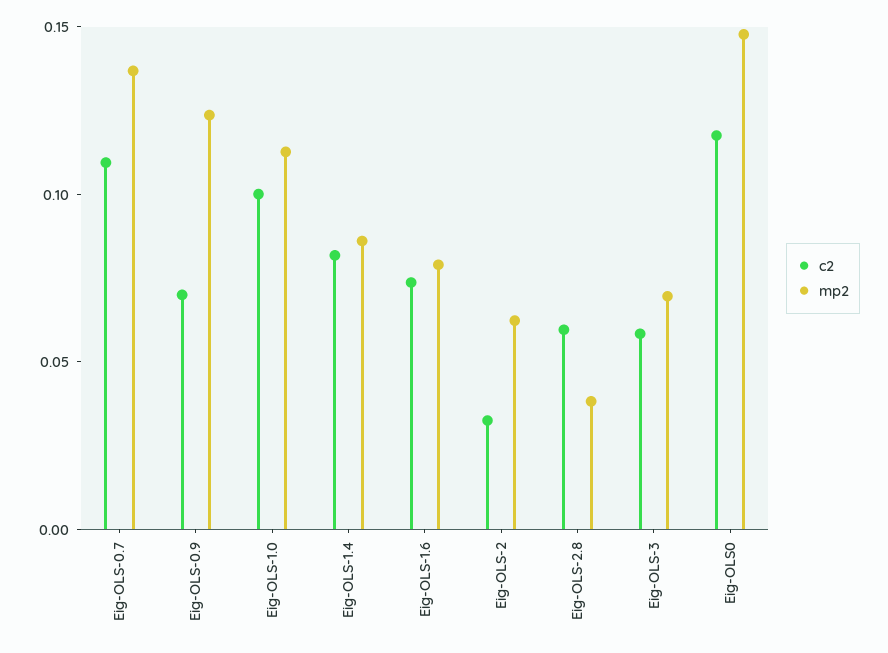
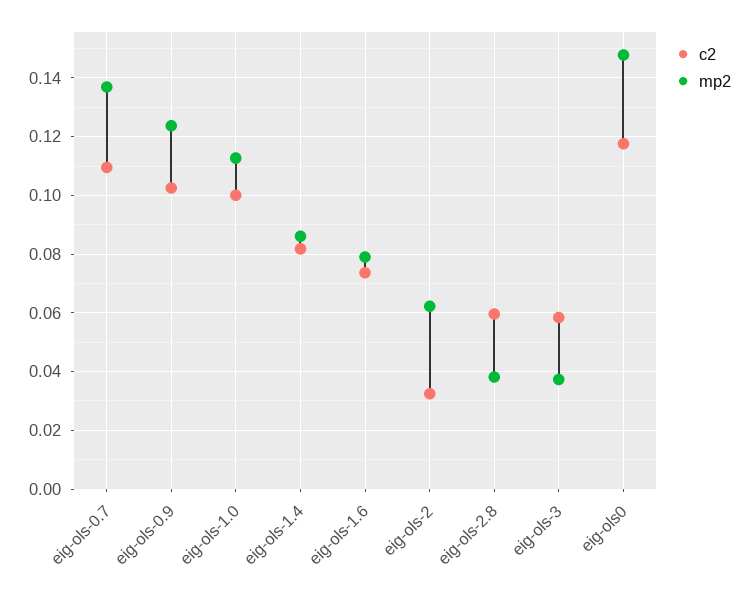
c2, Eig-OLS-0.9: 0.07 -> 0.1025
mp2, Eig-OLS-3: 0.07 -> 0.0375

